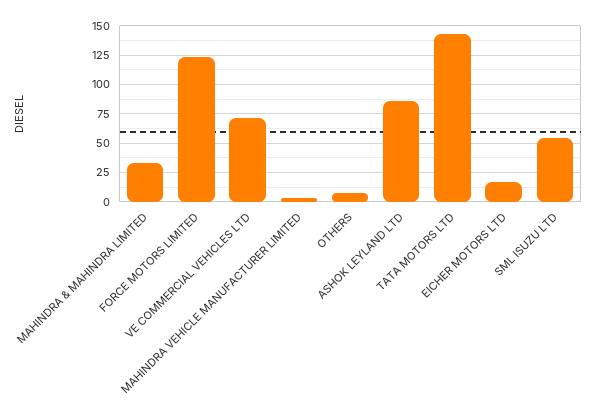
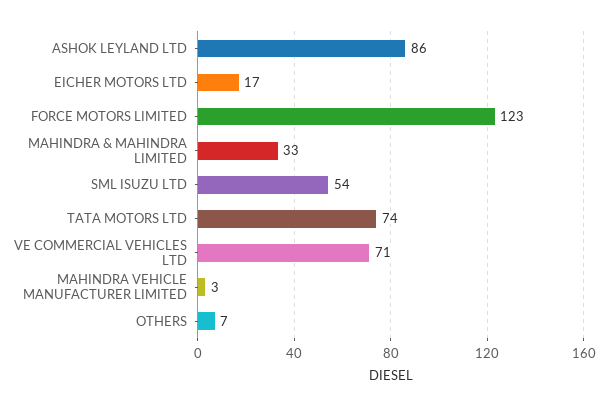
TATA MOTORS LTD: 150 -> 74

